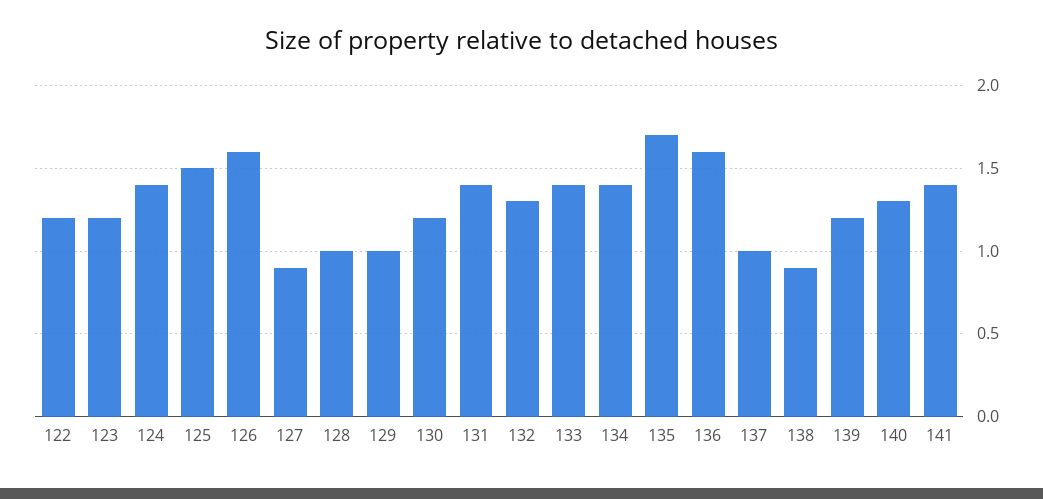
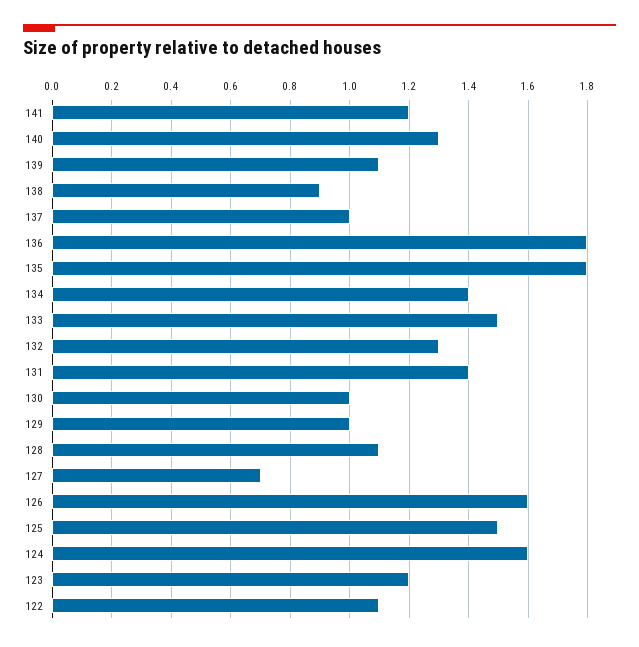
122: 1.2 -> 1.1
124: 1.4 -> 1.6
127: 0.9 -> 0.7
128: 1 -> 1.1
130: 1.2 -> 1
133: 1.4 -> 1.5
135: 1.7 -> 1.8
136: 1.6 -> 1.8
139: 1.2 -> 1.1
141: 1.4 -> 1.2

